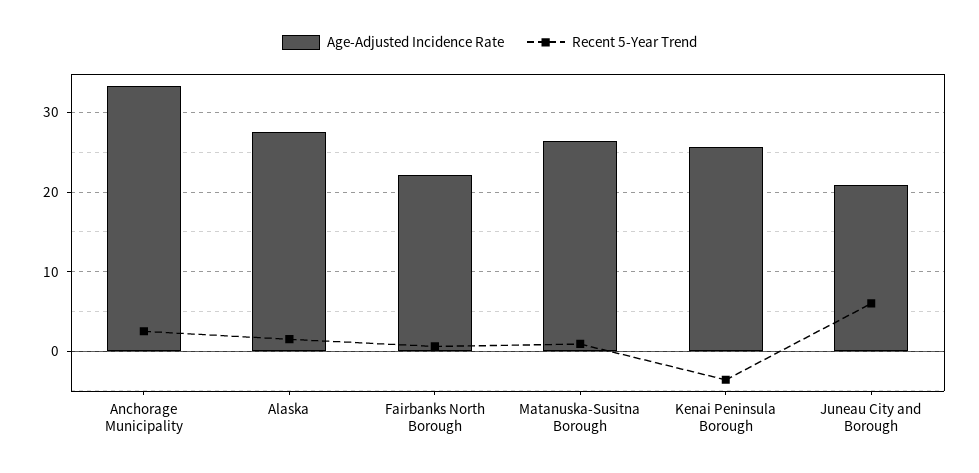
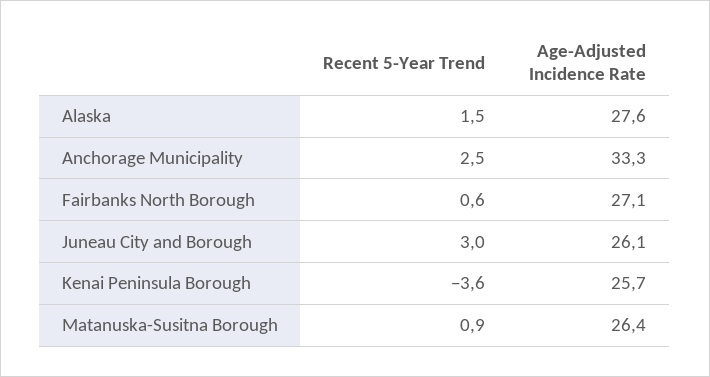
Age-Adjusted Incidence Rate, Fairbanks North Borough: 22 -> 27.1
Age-Adjusted Incidence Rate, Juneau City and Borough: 21 -> 26.1
Recent 5-Year Trend, Juneau City and Borough: 6 -> 3

